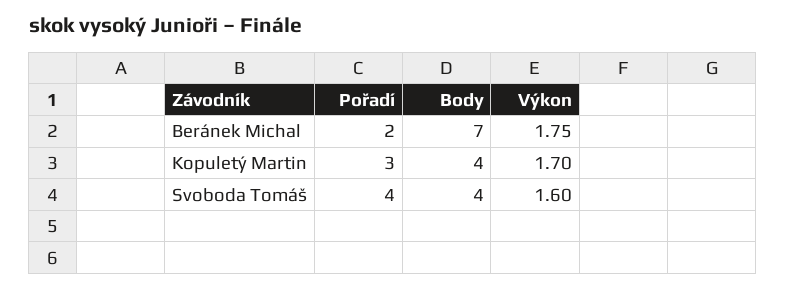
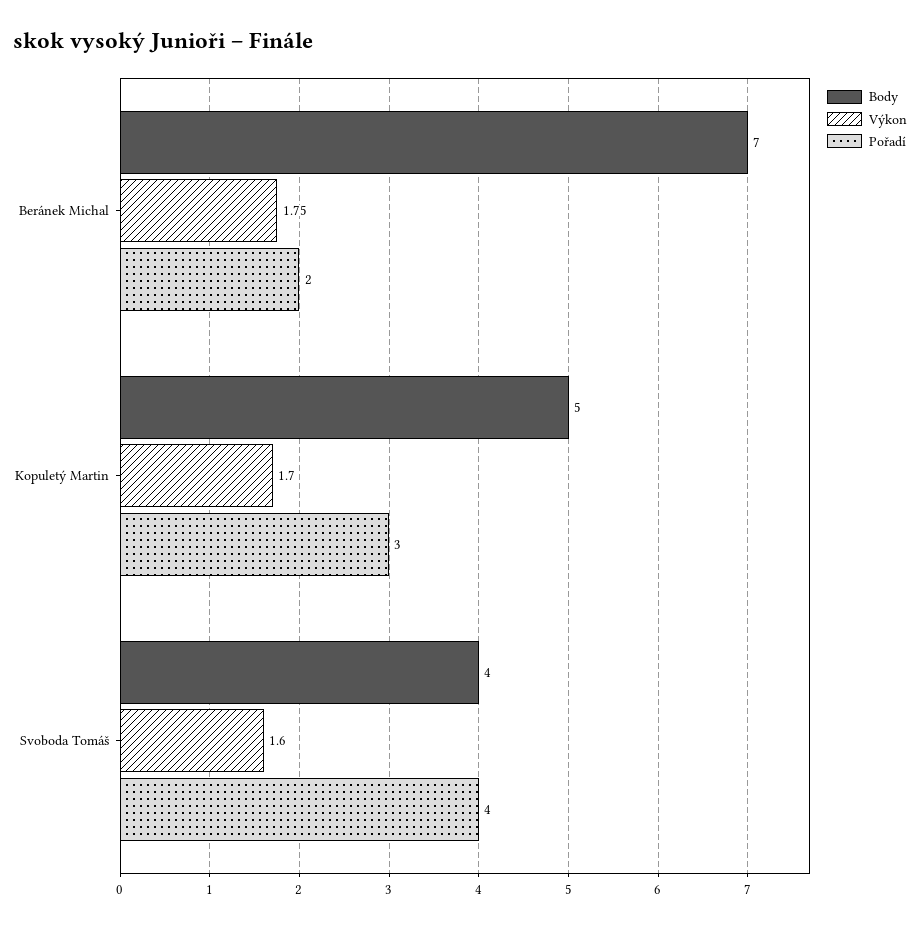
Body, Kopuletý Martin: 4 -> 5

